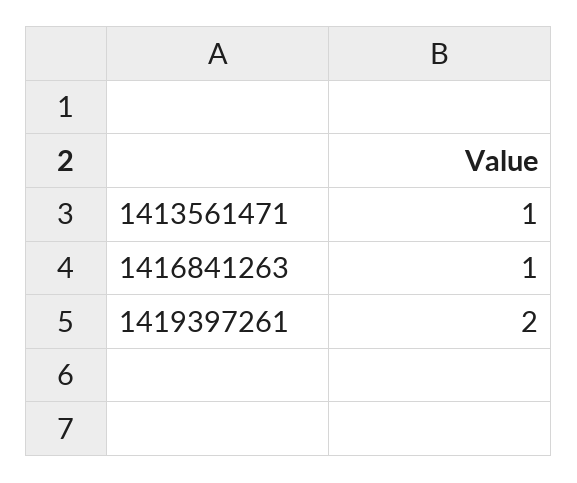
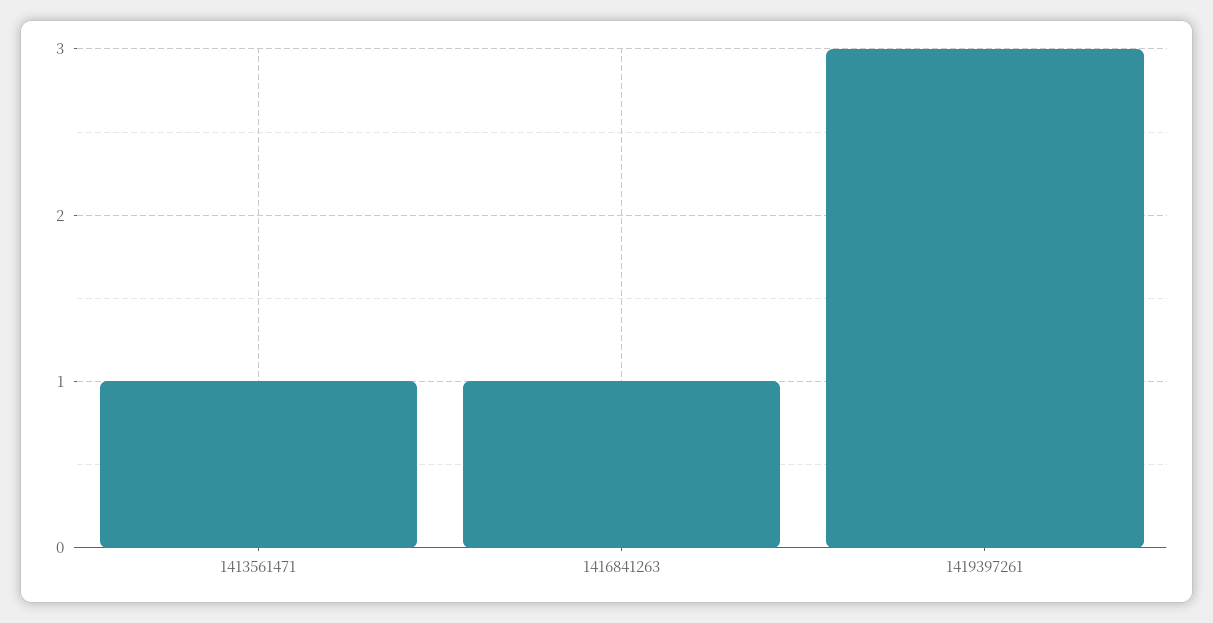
1419397261: 2 -> 3

